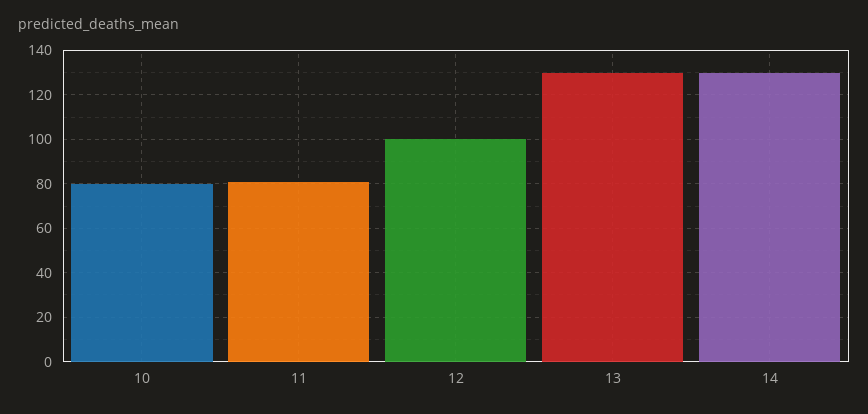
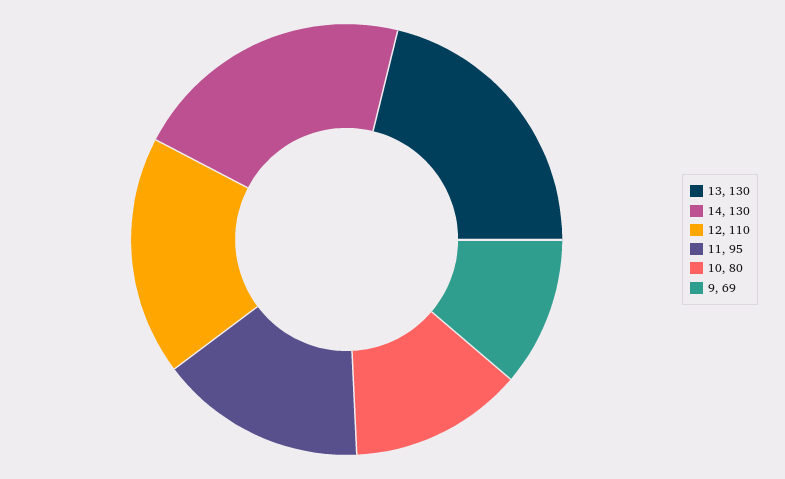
11: 80 -> 95
12: 100 -> 110
9: none -> 69

